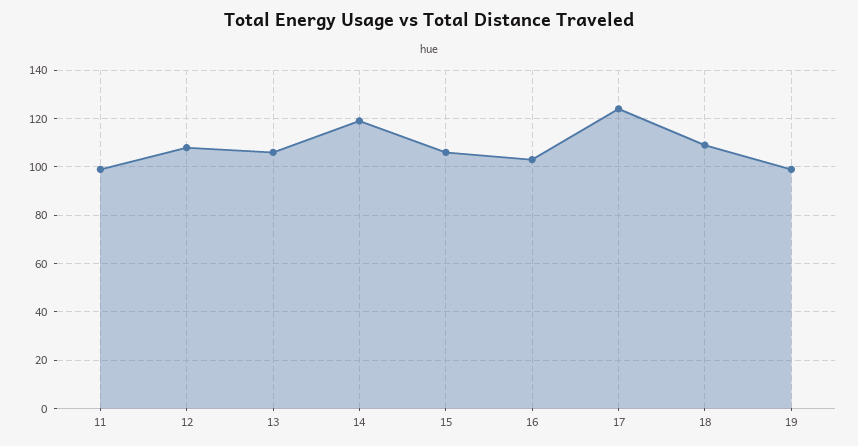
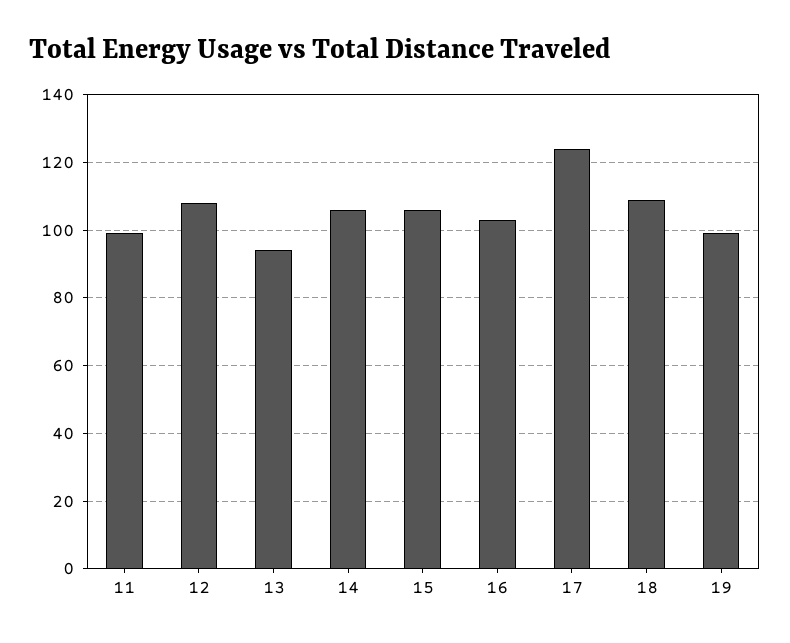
13: 105 -> 95
14: 120 -> 105

